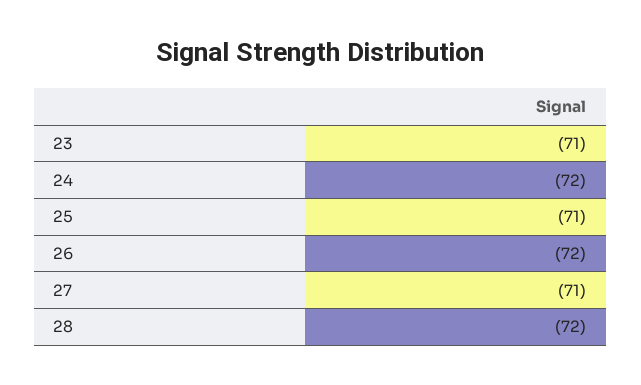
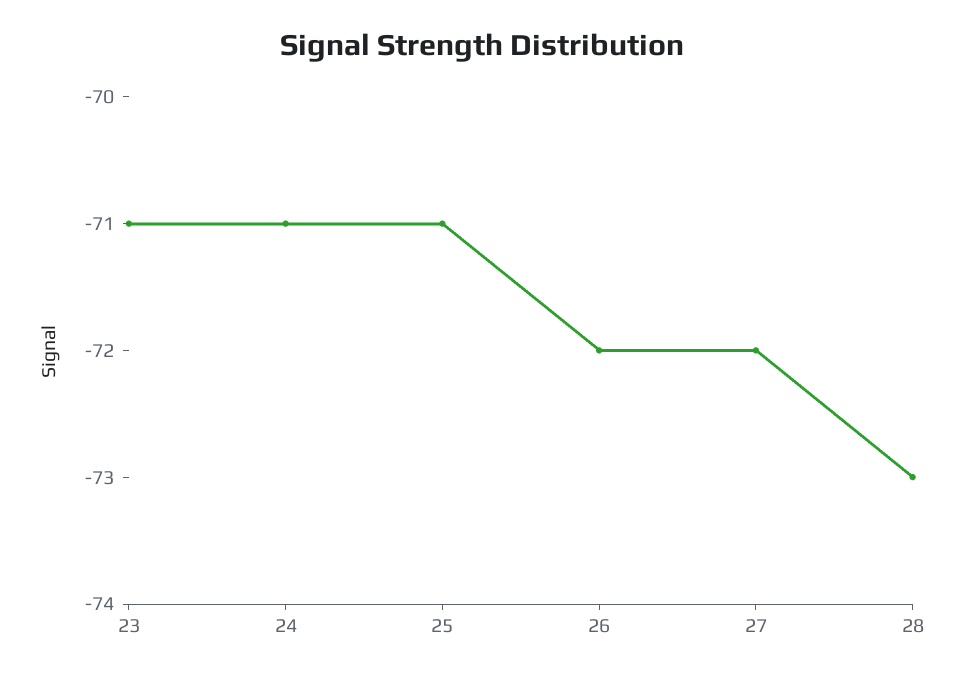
24: -72 -> -71
27: -71 -> -72
28: -72 -> -73

